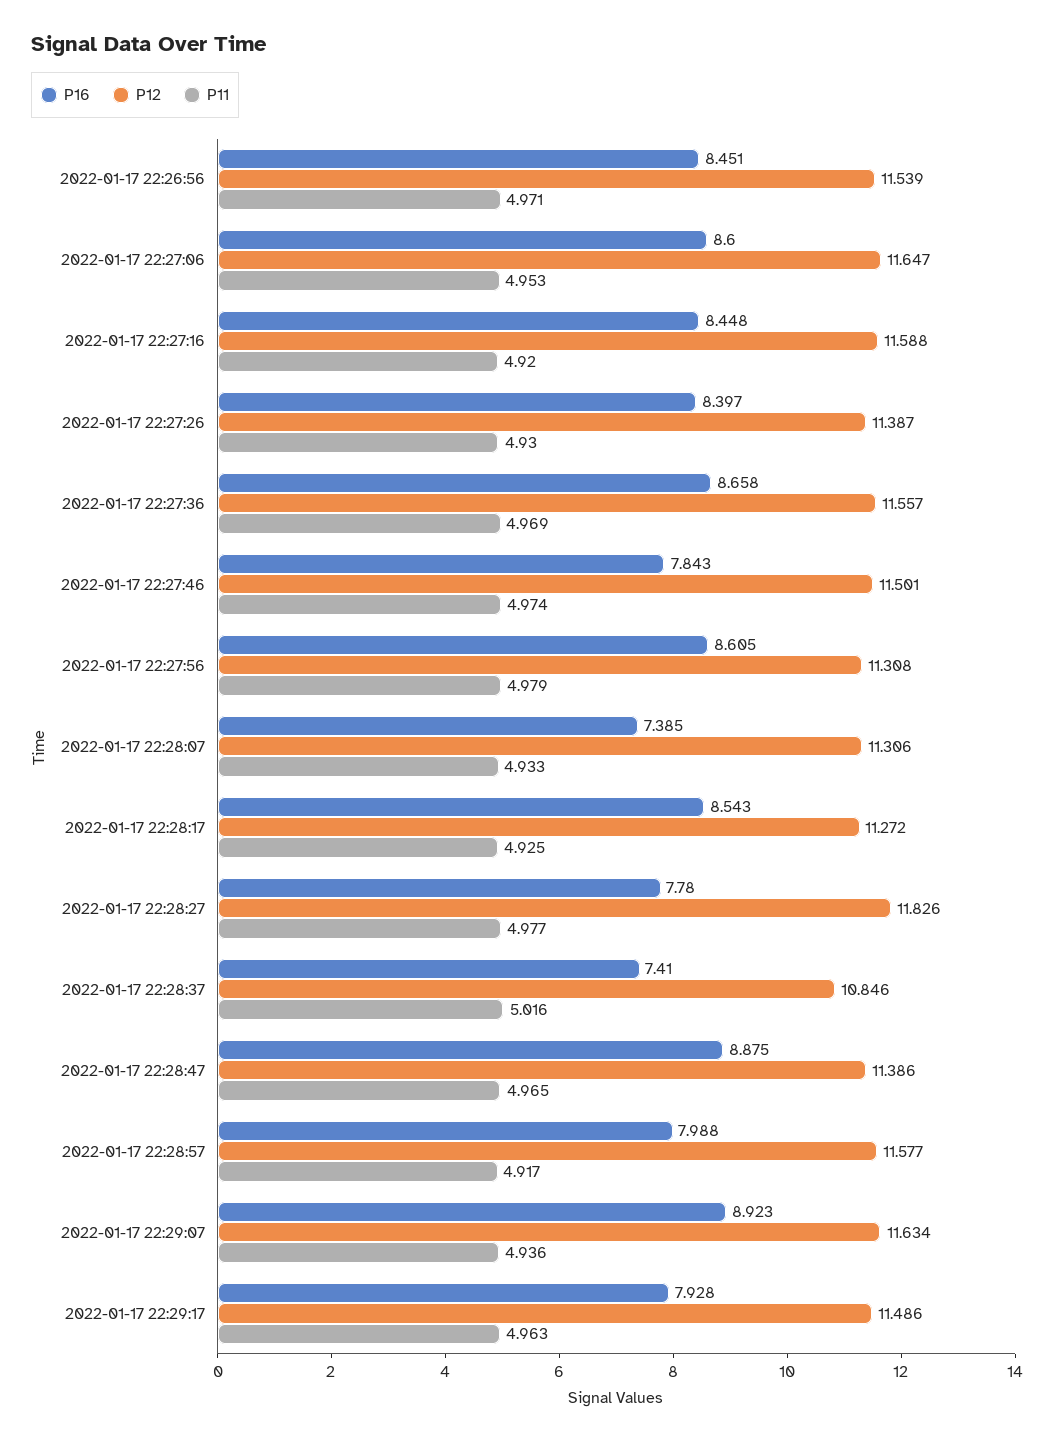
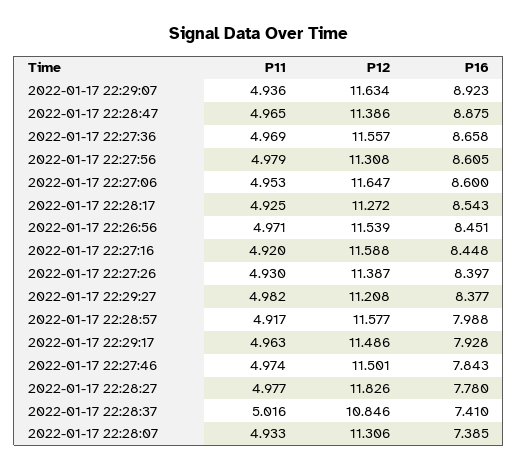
P11, 2022-01-17 22:29:27: none -> 4.982
P12, 2022-01-17 22:29:27: none -> 11.208
P16, 2022-01-17 22:29:27: none -> 8.377

